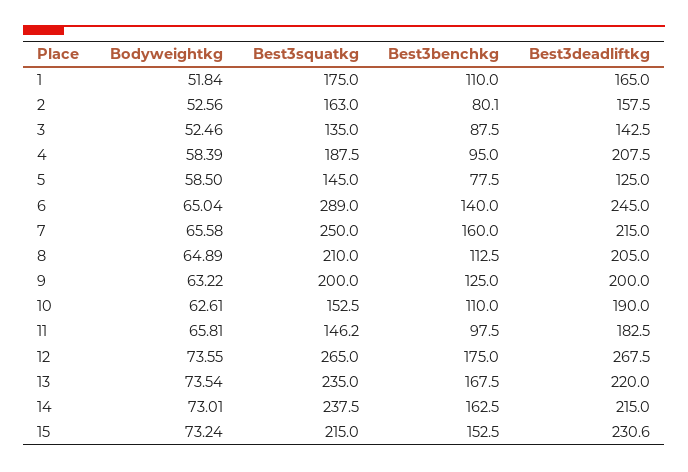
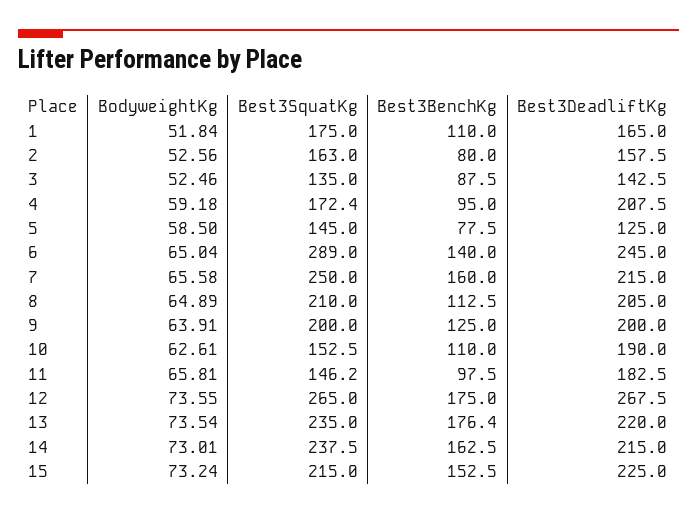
Best3benchkg, 2: 80.1 -> 80
Bodyweightkg, 4: 58.39 -> 59.18
Best3squatkg, 4: 187.5 -> 172.4
Bodyweightkg, 9: 63.22 -> 63.91
Best3benchkg, 13: 167.5 -> 176.4
Best3deadliftkg, 15: 230.6 -> 225

